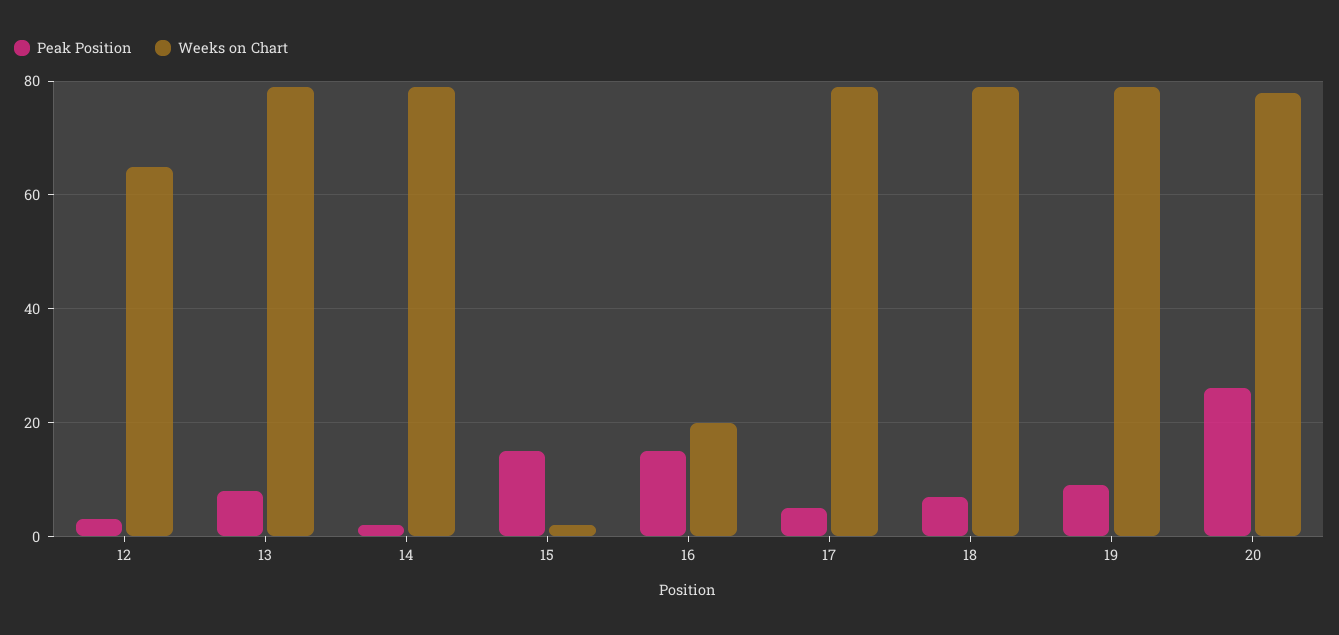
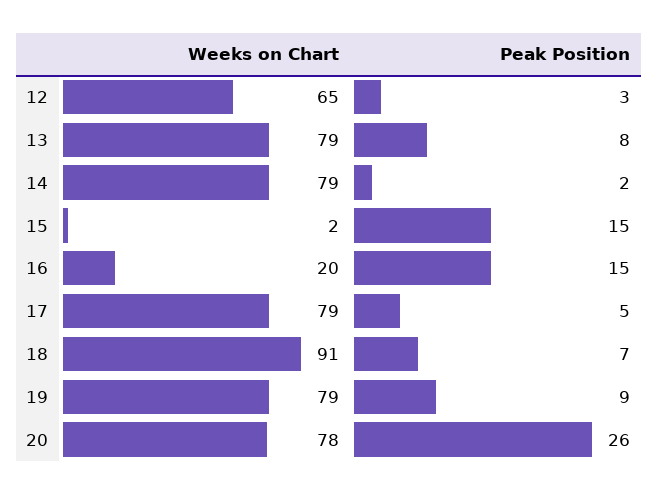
Weeks on Chart, 18: 80 -> 91

